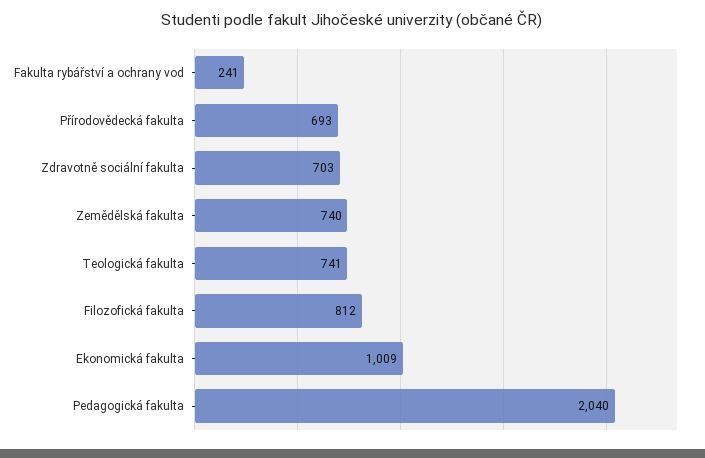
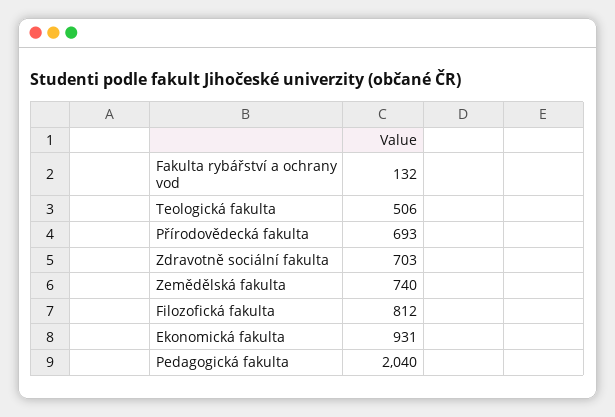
Fakulta rybářství a ochrany vod: 241 -> 132
Teologická fakulta: 741 -> 506
Ekonomická fakulta: 1009 -> 931

